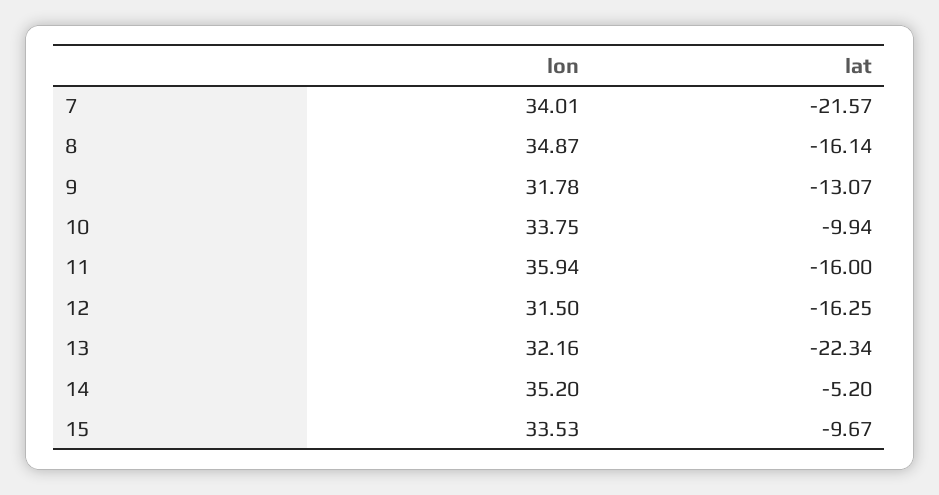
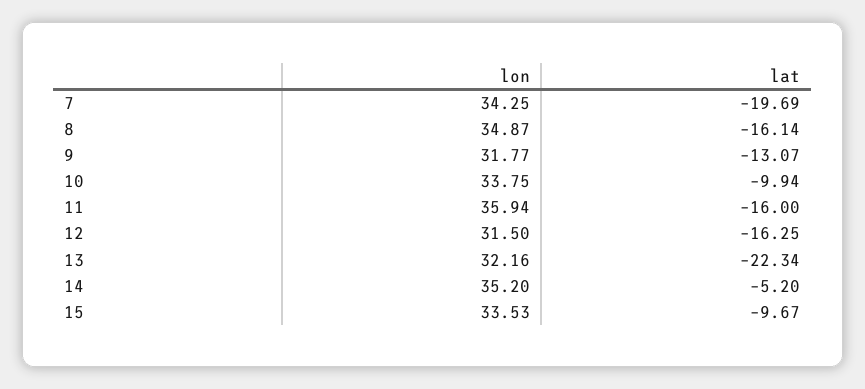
lon, 7: 34.01 -> 34.25
lat, 7: -21.57 -> -19.69
lon, 9: 31.78 -> 31.77

